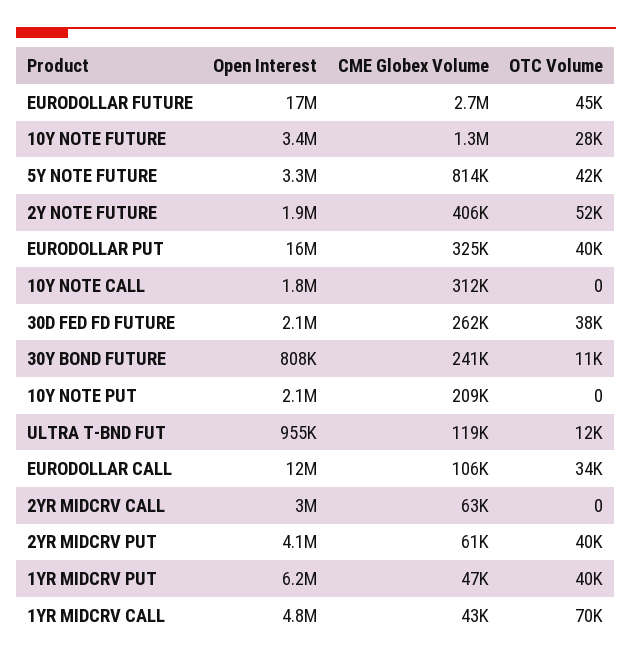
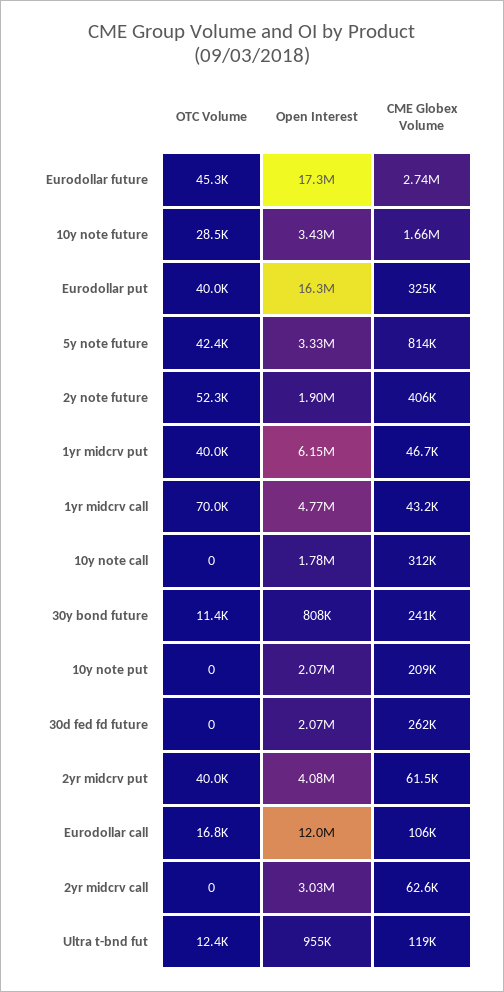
CME Globex Volume, 10Y NOTE FUTURE: 1300000 -> 1660000
OTC Volume, 30D FED FD FUTURE: 38000 -> 0
OTC Volume, EURODOLLAR CALL: 34000 -> 16800

